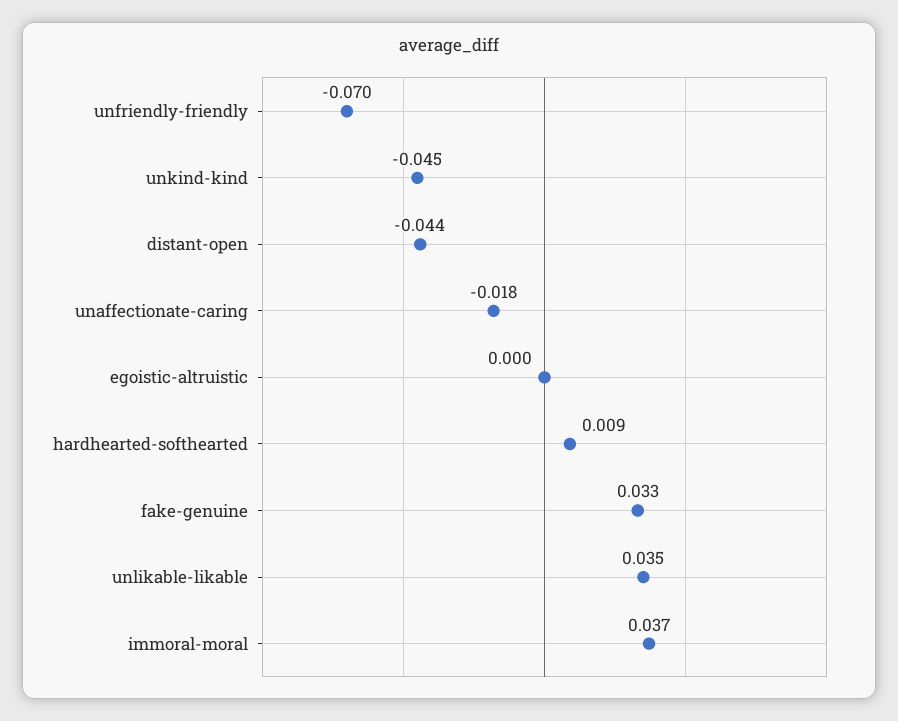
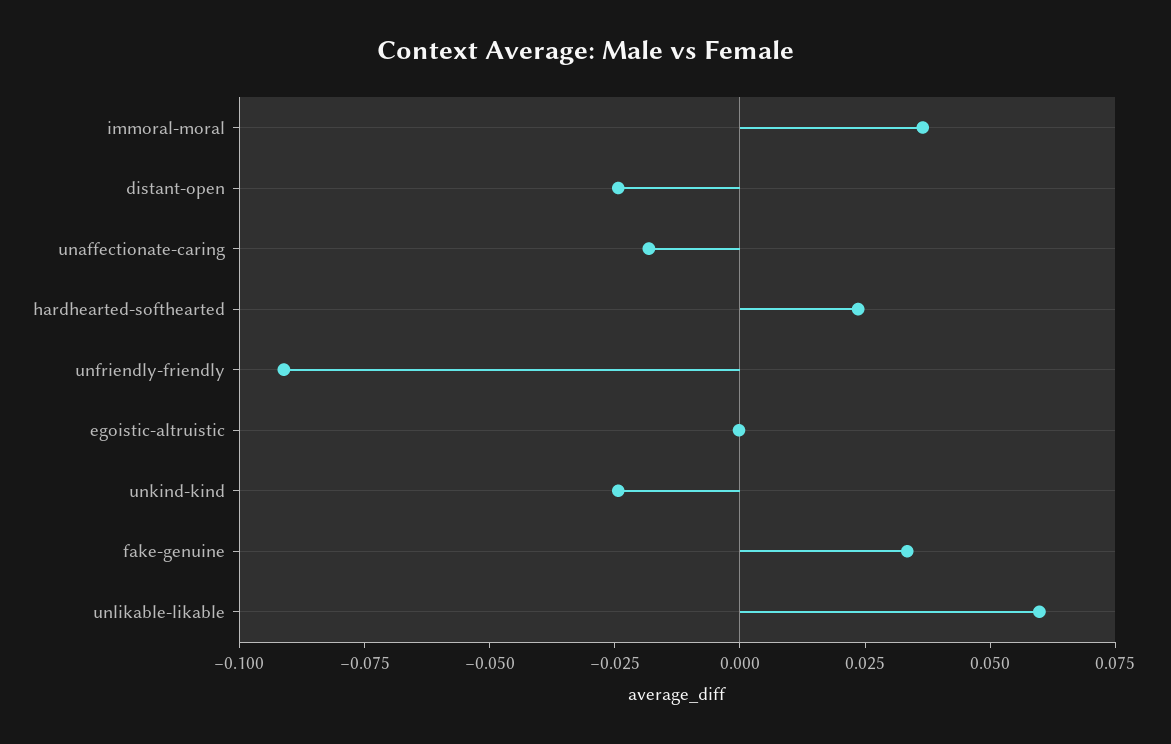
unfriendly-friendly: -0.07 -> -0.09
unkind-kind: -0.045 -> -0.025
distant-open: -0.044 -> -0.025
hardhearted-softhearted: 0.009 -> 0.025
unlikable-likable: 0.035 -> 0.06

